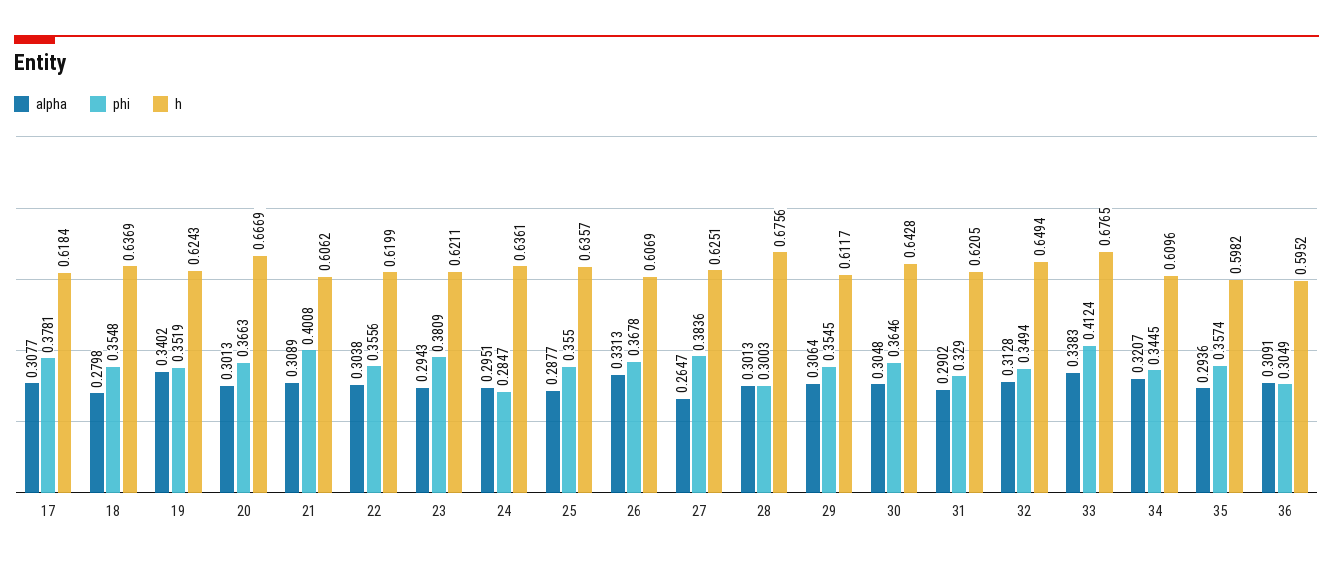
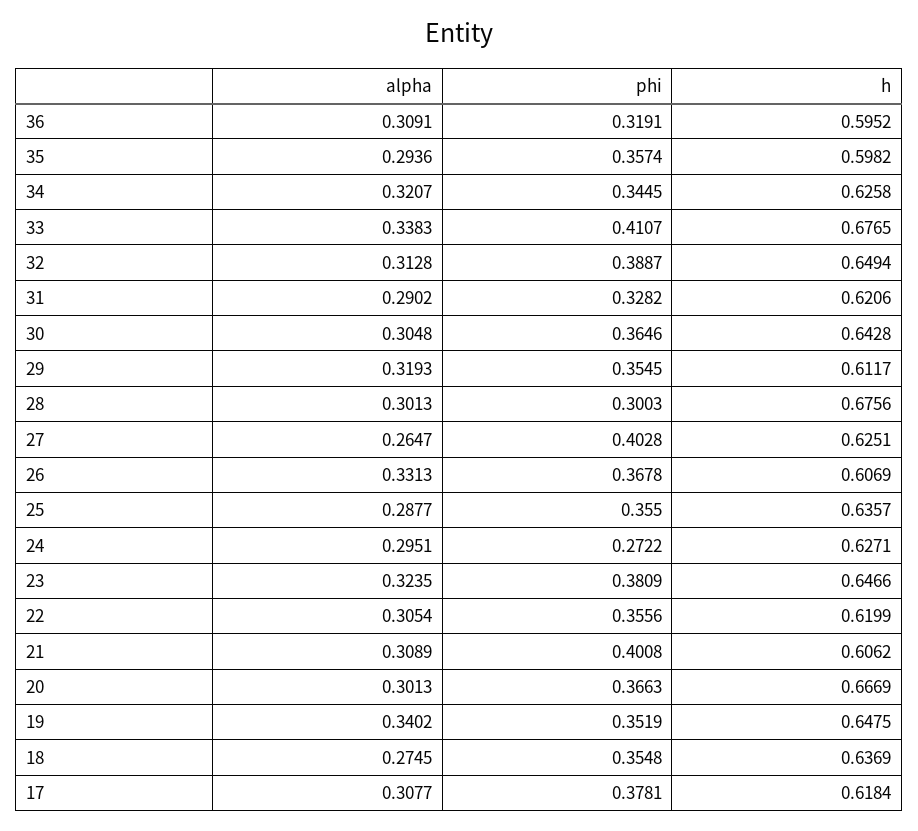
alpha, 18: 0.2798 -> 0.2745
h, 19: 0.6243 -> 0.6475
alpha, 22: 0.3038 -> 0.3054
alpha, 23: 0.2943 -> 0.3235
h, 23: 0.6211 -> 0.6466
phi, 24: 0.2847 -> 0.2722
h, 24: 0.6361 -> 0.6271
phi, 27: 0.3836 -> 0.4028
alpha, 29: 0.3064 -> 0.3193
phi, 31: 0.329 -> 0.3282
h, 31: 0.6205 -> 0.6206
phi, 32: 0.3494 -> 0.3887
phi, 33: 0.4124 -> 0.4107
h, 34: 0.6096 -> 0.6258
phi, 36: 0.3049 -> 0.3191

